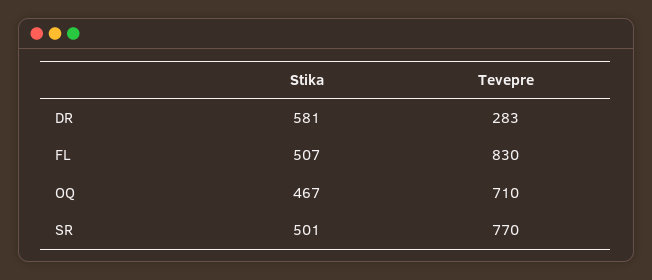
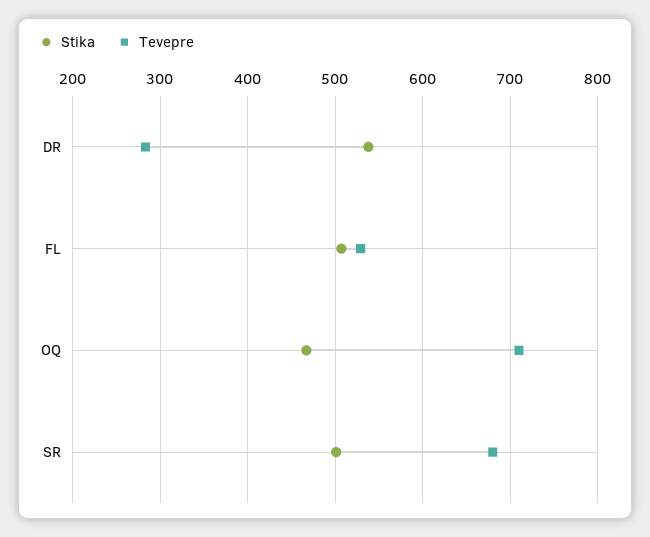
Stika, DR: 581 -> 540
Tevepre, FL: 830 -> 530
Tevepre, SR: 770 -> 680

